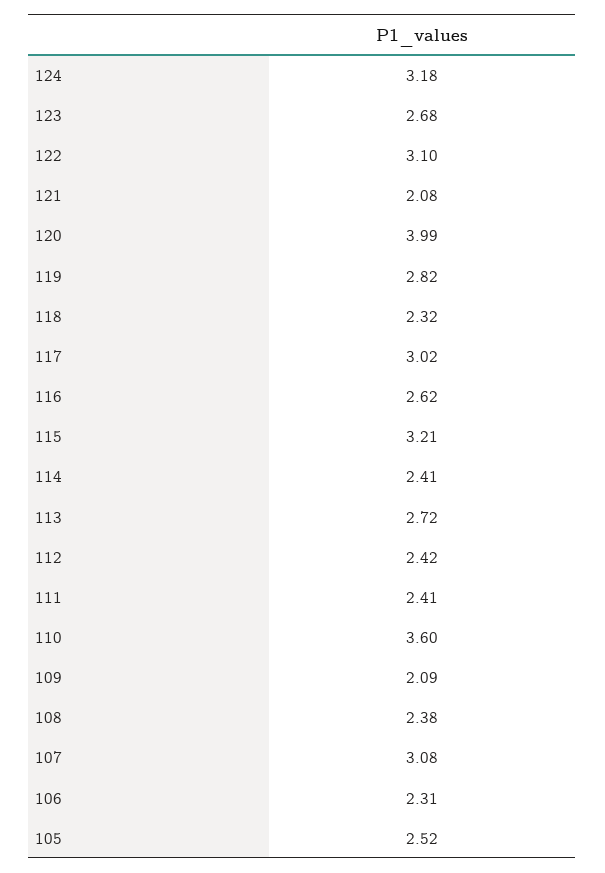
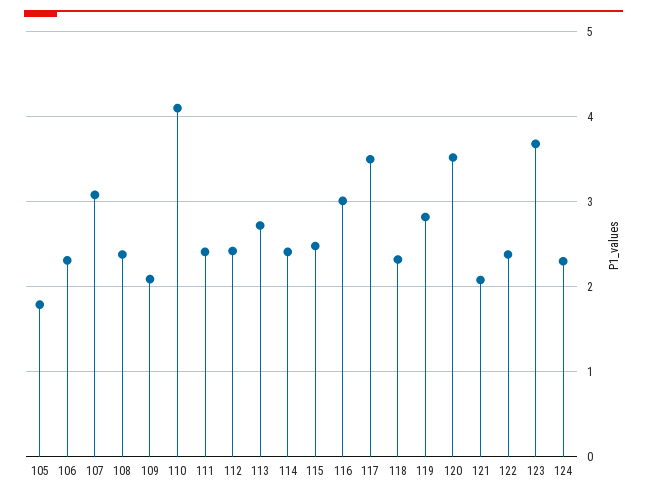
124: 3.18 -> 2.3
123: 2.68 -> 3.7
122: 3.1 -> 2.4
120: 3.99 -> 3.5
117: 3.02 -> 3.5
116: 2.62 -> 3
115: 3.21 -> 2.5
110: 3.6 -> 4.1
105: 2.52 -> 1.8

